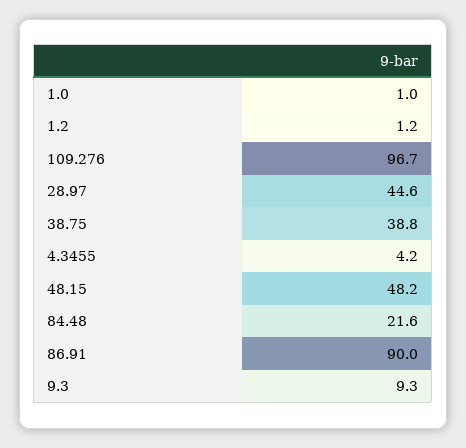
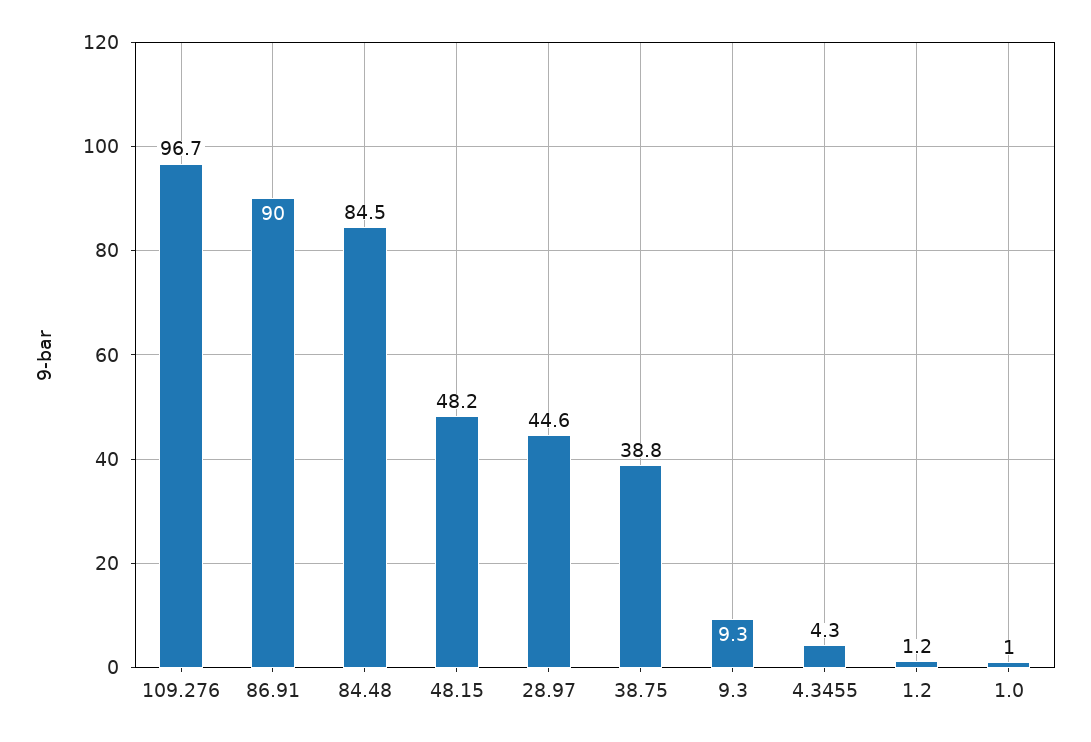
4.3455: 4.2 -> 4.3
84.48: 21.6 -> 84.5

